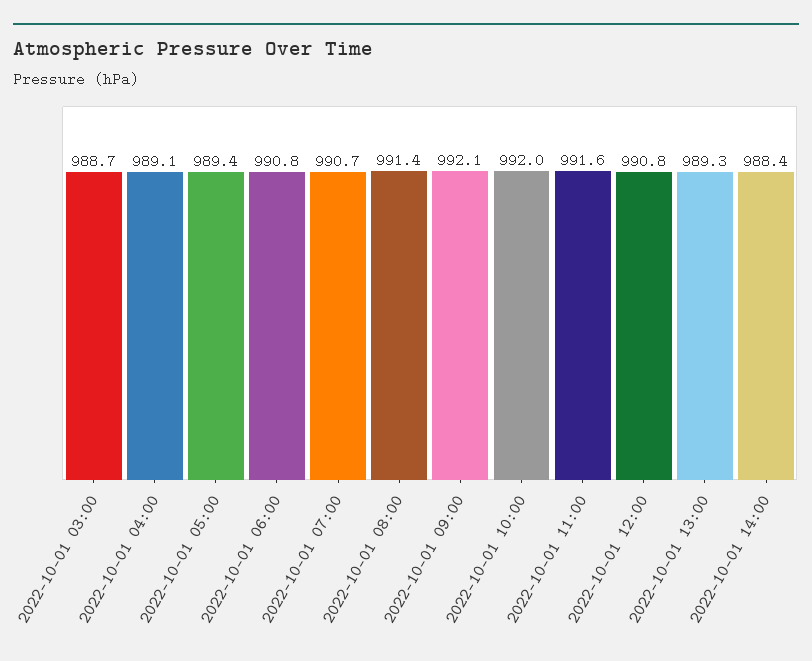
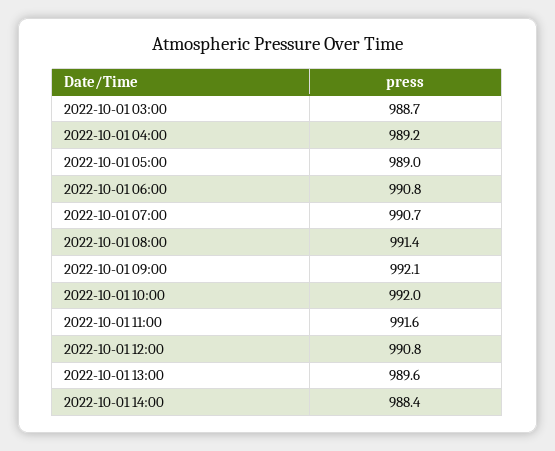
2022-10-01 04:00: 989.1 -> 989.2
2022-10-01 05:00: 989.4 -> 989
2022-10-01 13:00: 989.3 -> 989.6

